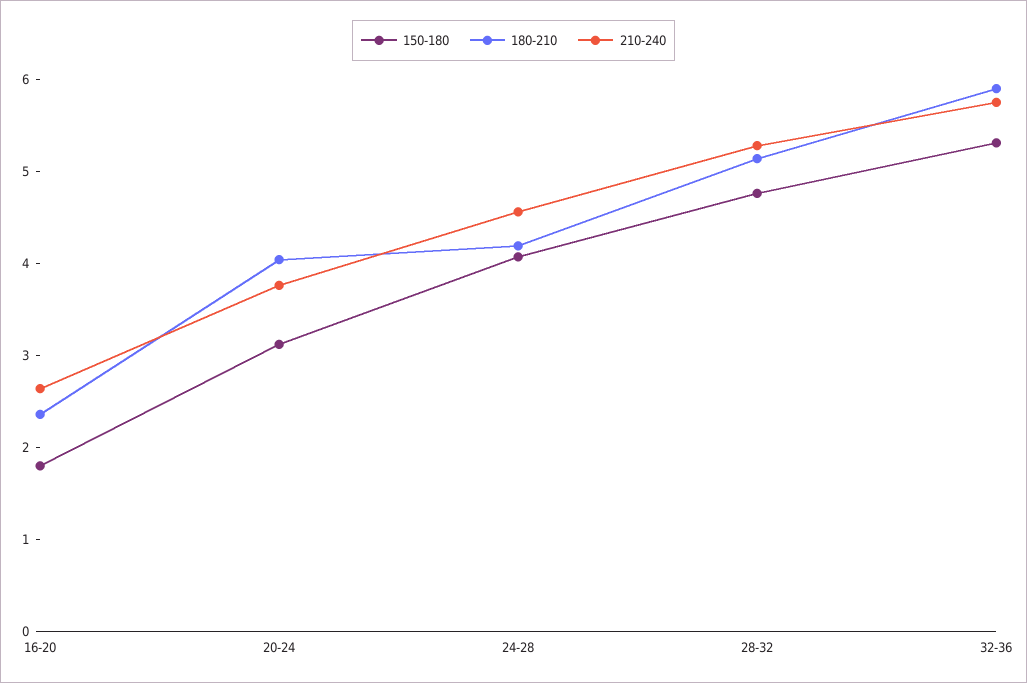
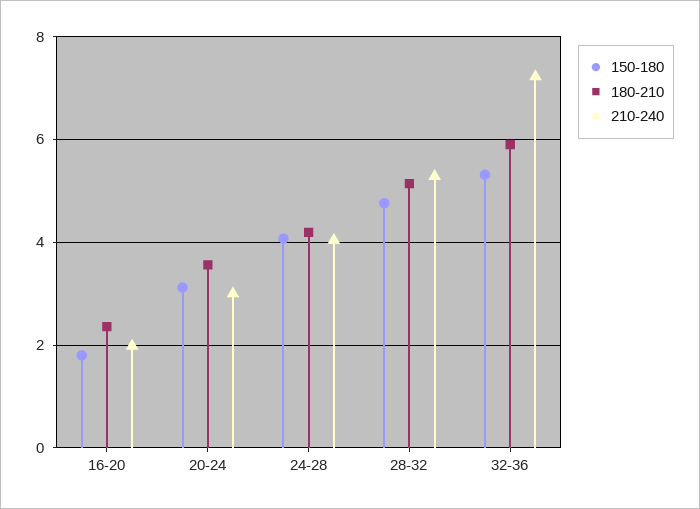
210-240, 16-20: 2.6 -> 2
180-210, 20-24: 4 -> 3.6
210-240, 20-24: 3.8 -> 3
210-240, 24-28: 4.6 -> 4
210-240, 32-36: 5.8 -> 7.2

